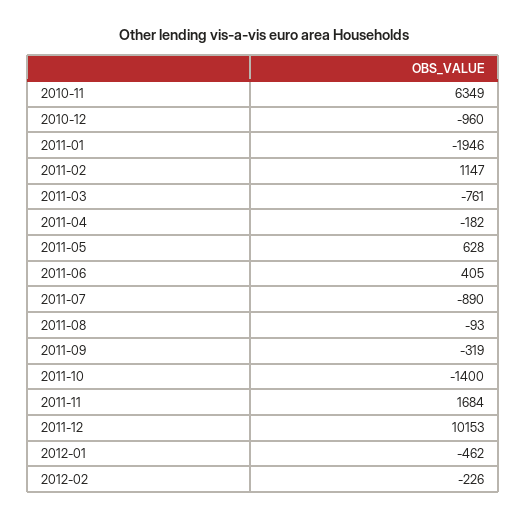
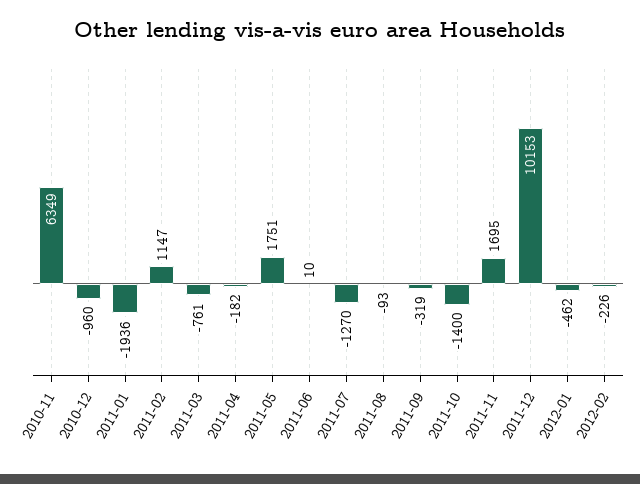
2011-01: -1946 -> -1936
2011-05: 628 -> 1751
2011-06: 405 -> 10
2011-07: -890 -> -1270
2011-11: 1684 -> 1695

